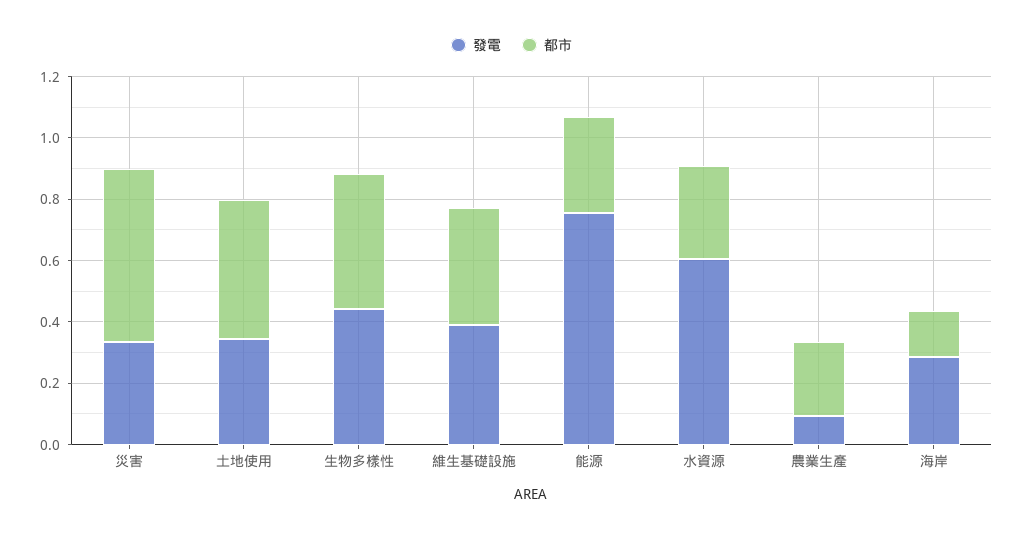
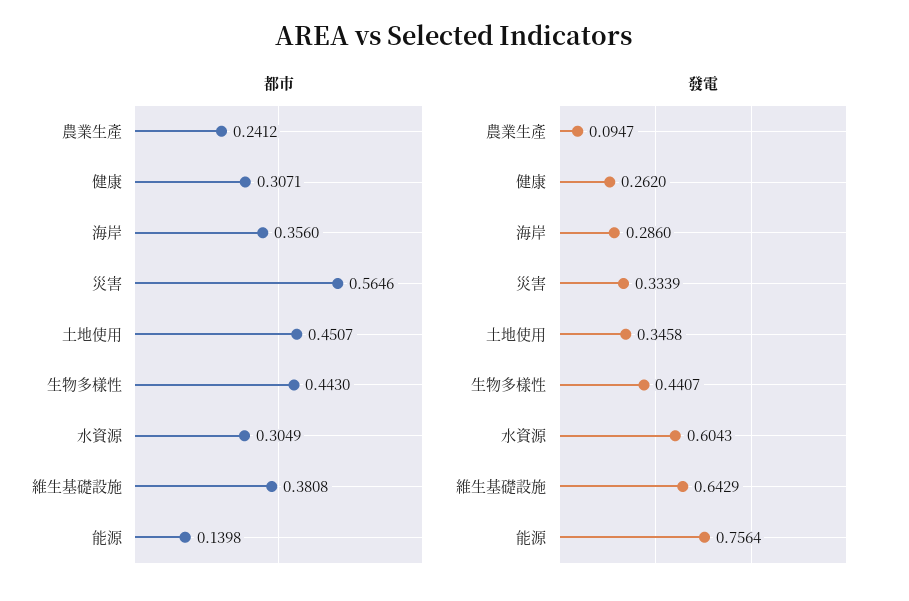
發電, 維生基礎設施: 0.4 -> 0.6429
都市, 能源: 0.3 -> 0.1398
都市, 海岸: 0.15 -> 0.356
都市, 健康: none -> 0.3071
發電, 健康: none -> 0.262

